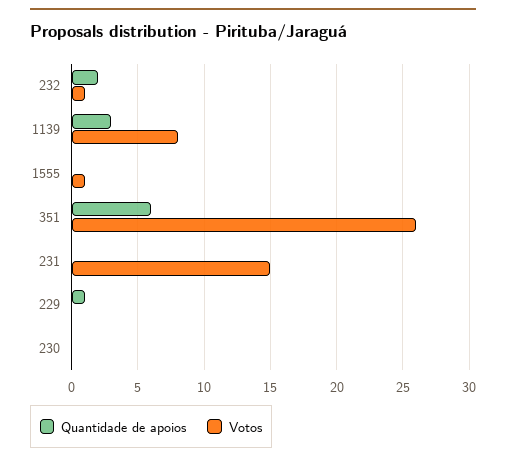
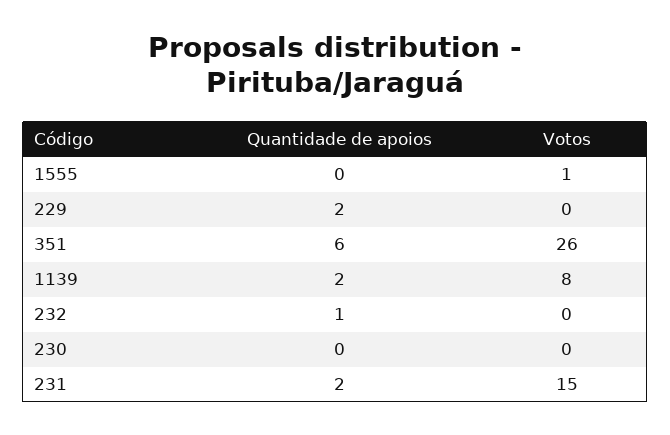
Quantidade de apoios, 232: 2 -> 1
Votos, 232: 1 -> 0
Quantidade de apoios, 1139: 3 -> 2
Quantidade de apoios, 231: 0 -> 2
Quantidade de apoios, 229: 1 -> 2

